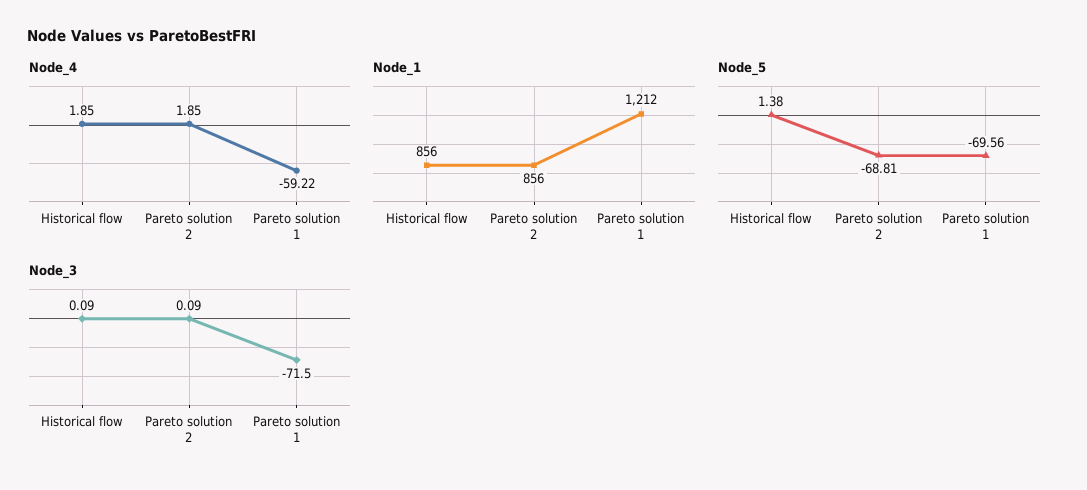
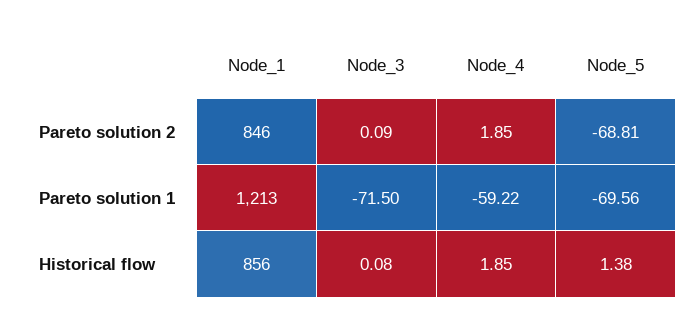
Node_1, Pareto solution 2: 856 -> 846
Node_1, Pareto solution 1: 1212 -> 1213
Node_3, Historical flow: 0.09 -> 0.08

